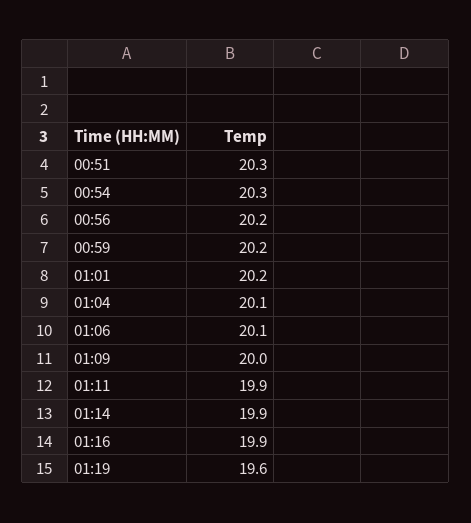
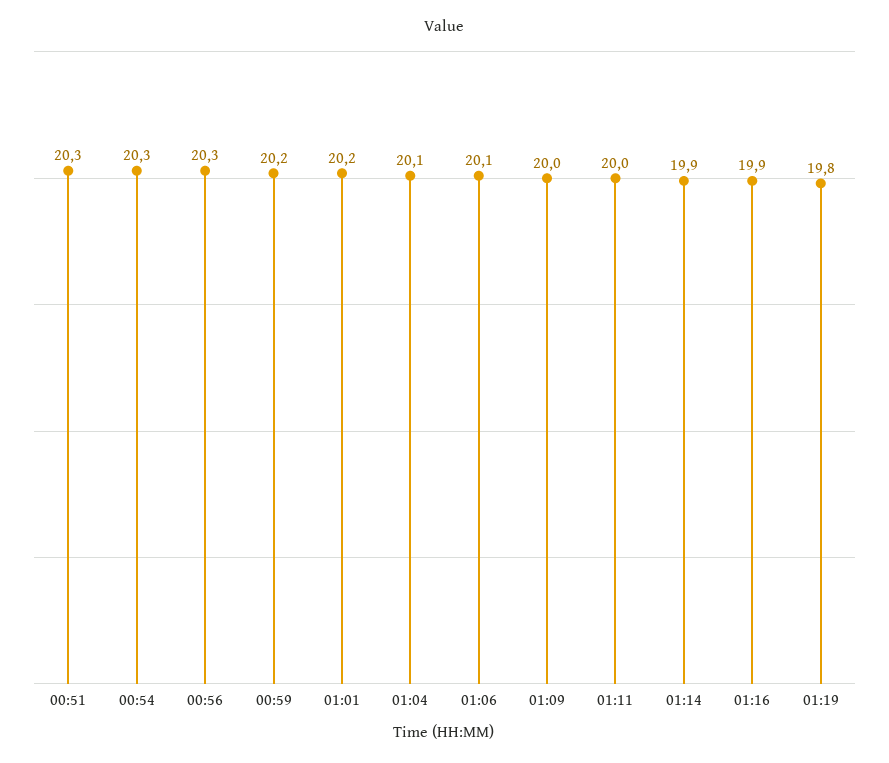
00:56: 20.2 -> 20.3
01:11: 19.9 -> 20
01:19: 19.6 -> 19.8

